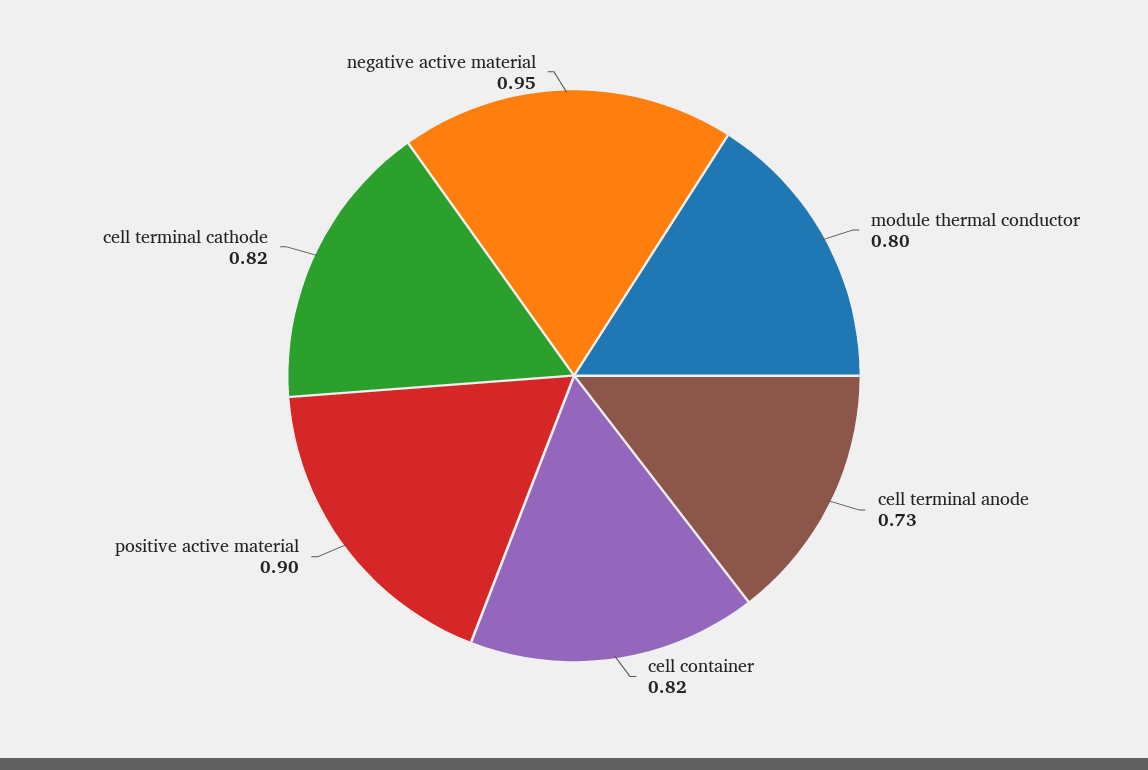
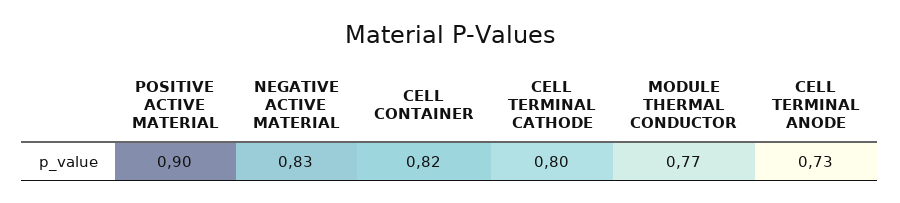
module thermal conductor: 0.8 -> 0.77
cell terminal cathode: 0.82 -> 0.8
negative active material: 0.95 -> 0.83

